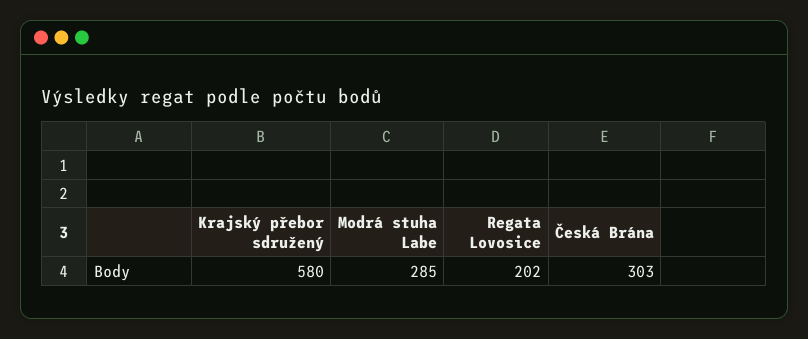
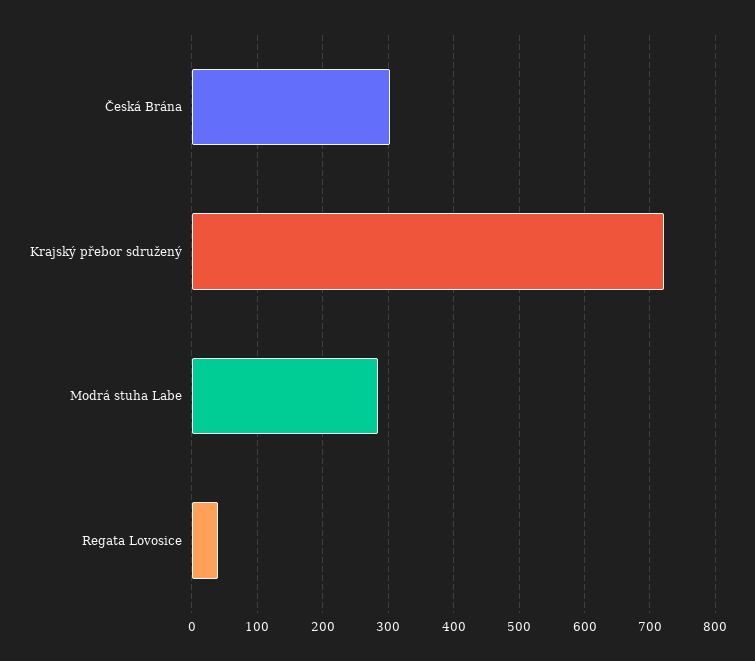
Krajský přebor sdružený: 580 -> 720
Regata Lovosice: 202 -> 40

